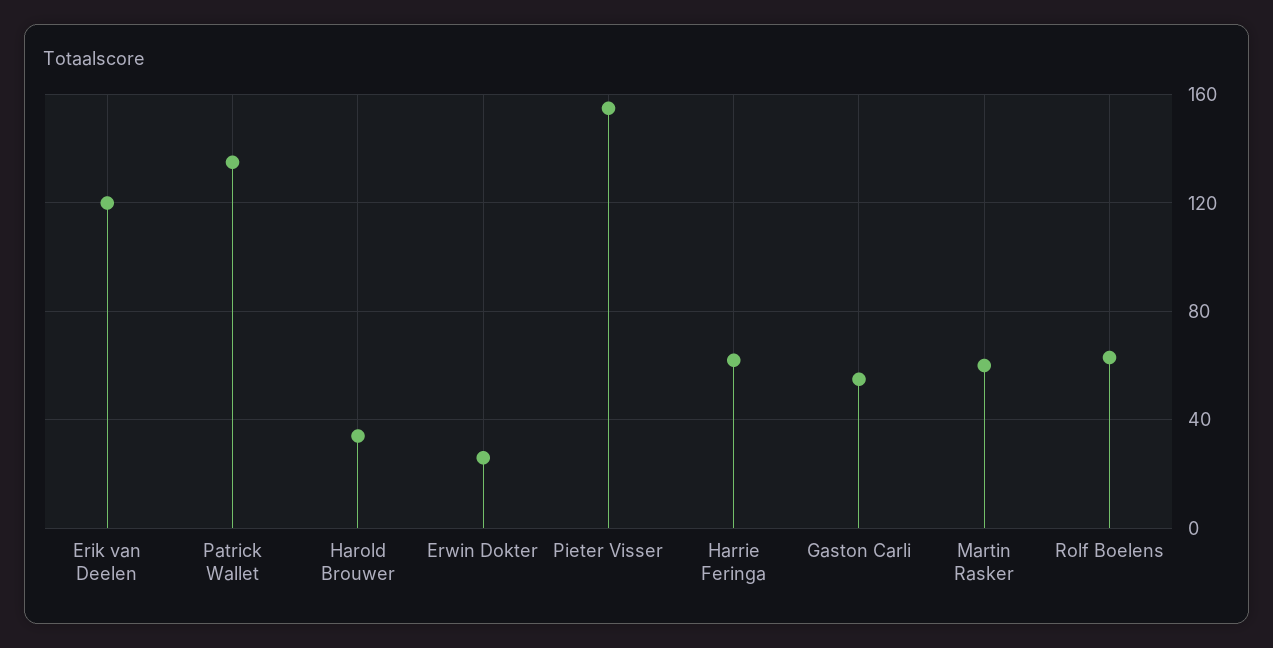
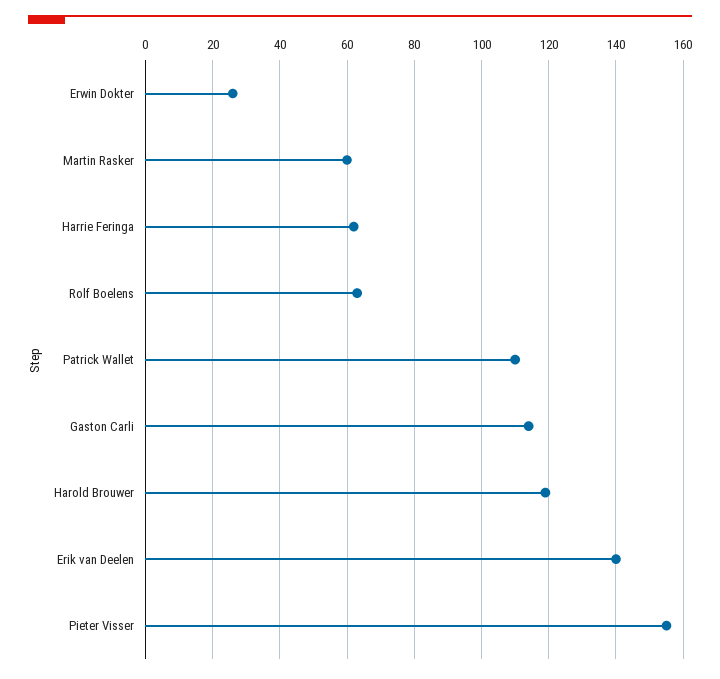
Erik van Deelen: 120 -> 140
Patrick Wallet: 135 -> 110
Harold Brouwer: 35 -> 120
Gaston Carli: 55 -> 115

